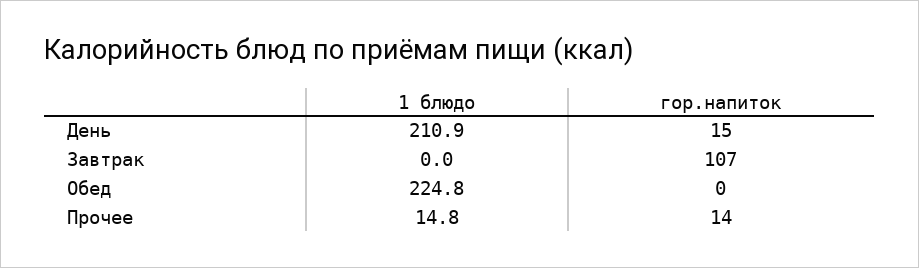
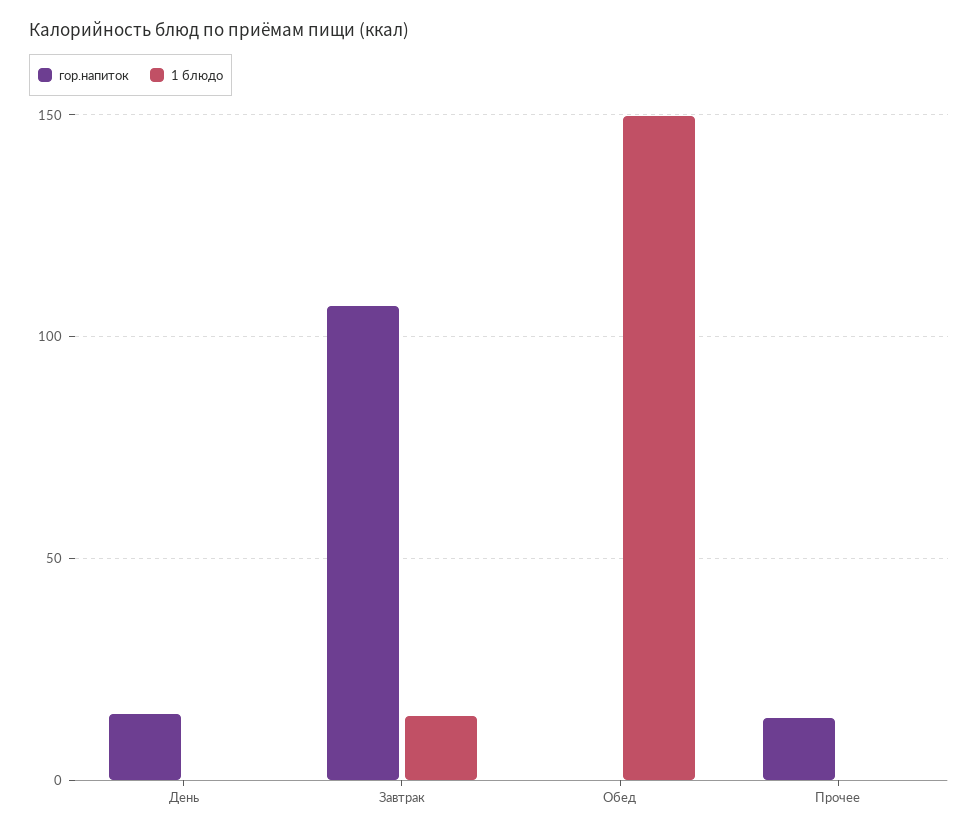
1 блюдо, День: 210.9 -> 0
1 блюдо, Завтрак: 0 -> 15
1 блюдо, Обед: 224.8 -> 150
1 блюдо, Прочее: 14.8 -> 0

